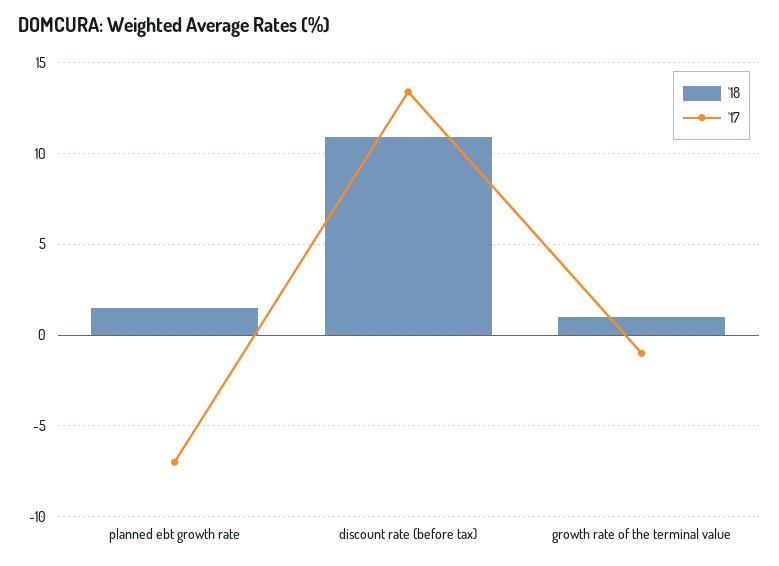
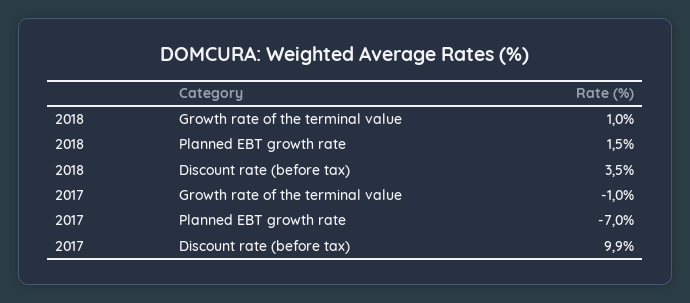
'18, discount rate (before tax): 11 -> 3.5
'17, discount rate (before tax): 13.5 -> 9.9

